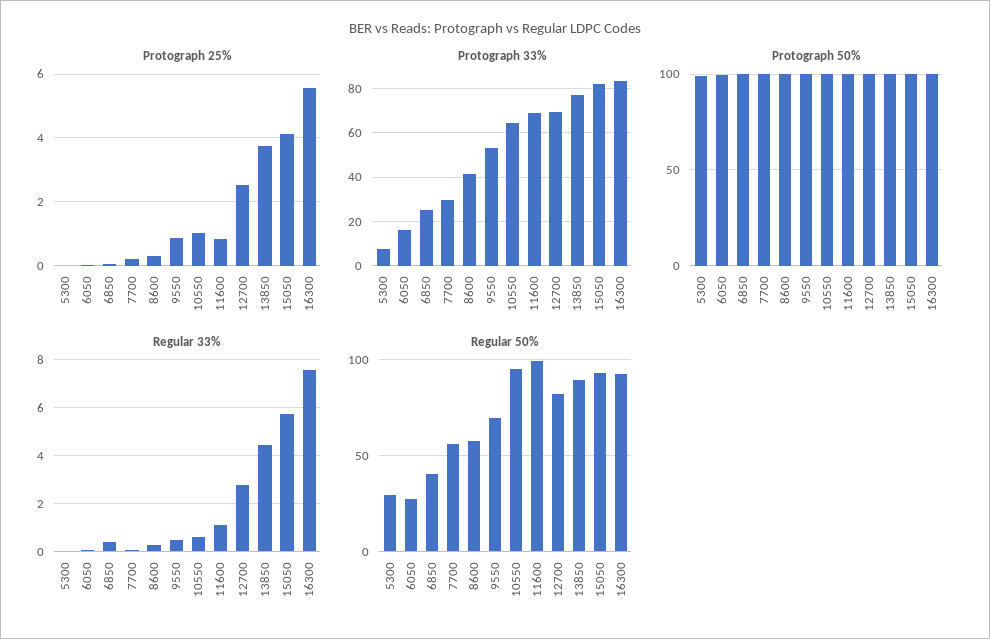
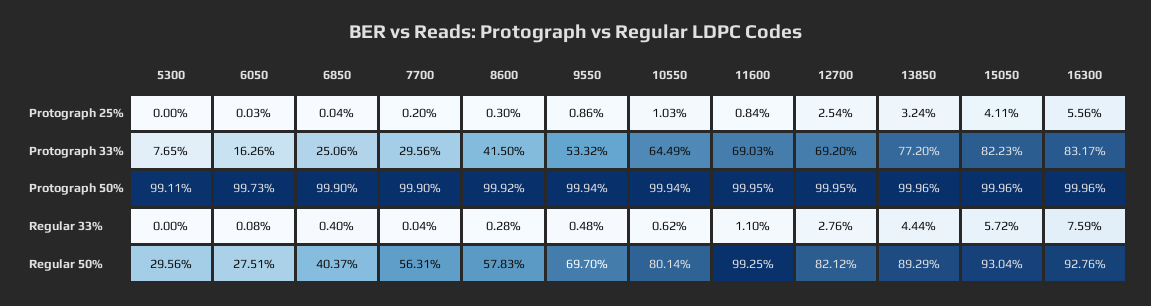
Protograph 25%, 13850: 3.8 -> 3.24
Regular 50%, 10550: 95 -> 80.14

